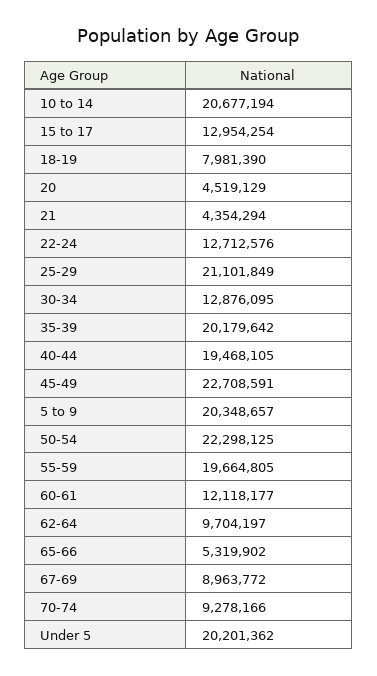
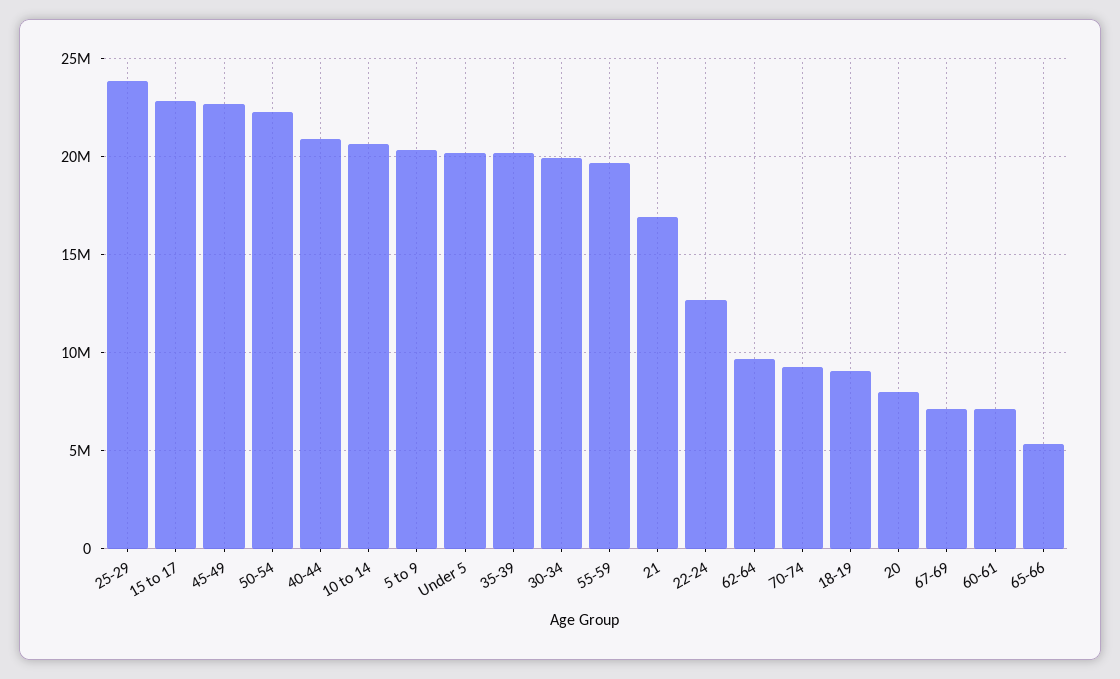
15 to 17: 12954254 -> 23000000
18-19: 7981390 -> 9000000
20: 4519129 -> 8000000
21: 4354294 -> 17000000
25-29: 21101849 -> 24000000
30-34: 12876095 -> 20000000
40-44: 19468105 -> 21000000
60-61: 12118177 -> 7000000
67-69: 8963772 -> 7000000

